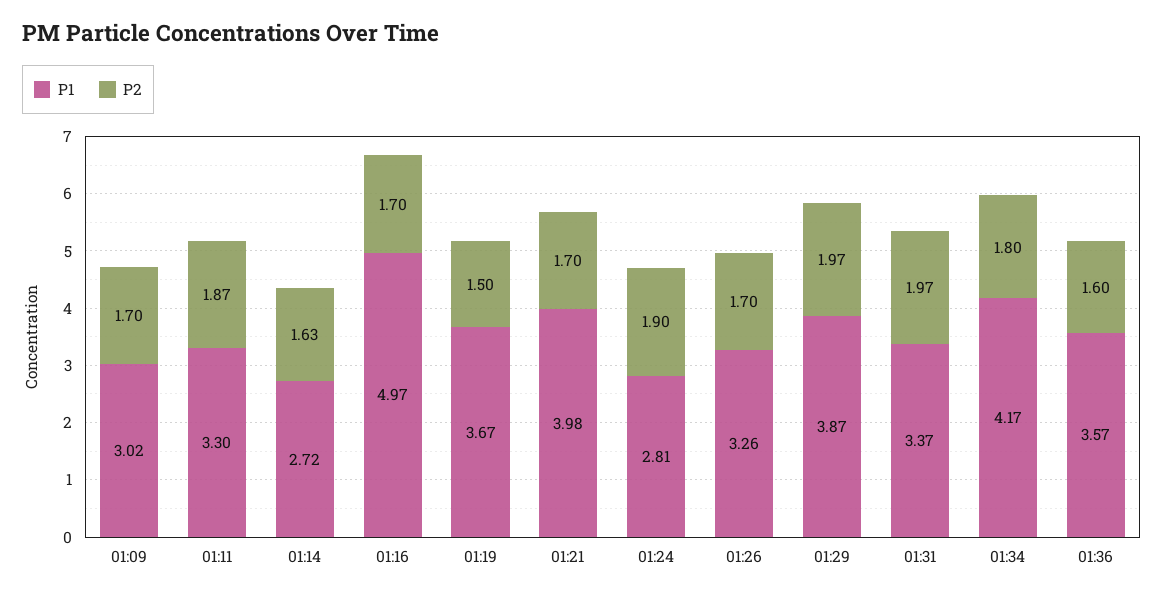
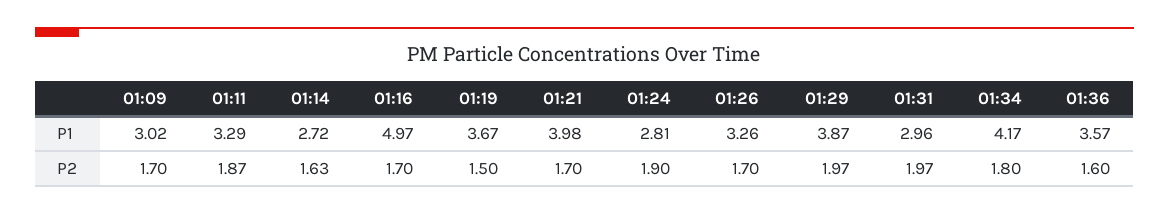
P1, 01:11: 3.3 -> 3.29
P1, 01:31: 3.37 -> 2.96

